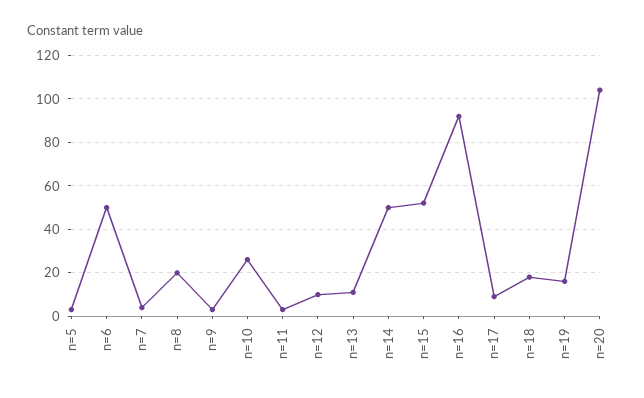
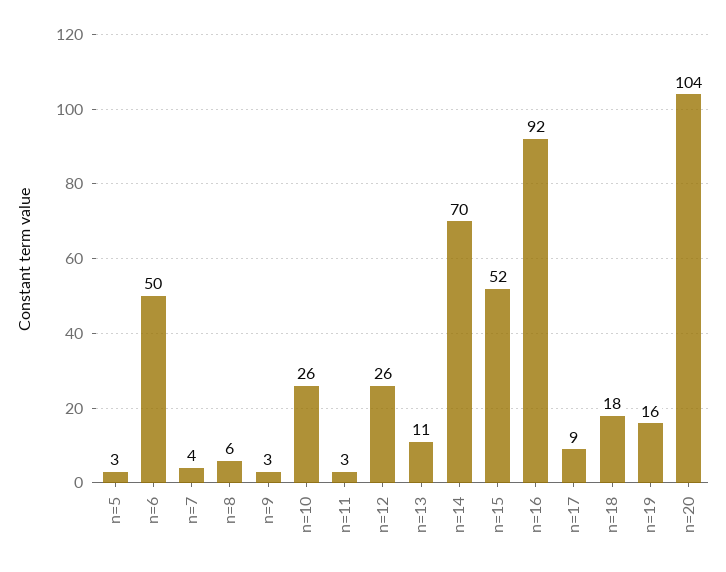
n=8: 20 -> 6
n=12: 10 -> 26
n=14: 50 -> 70

